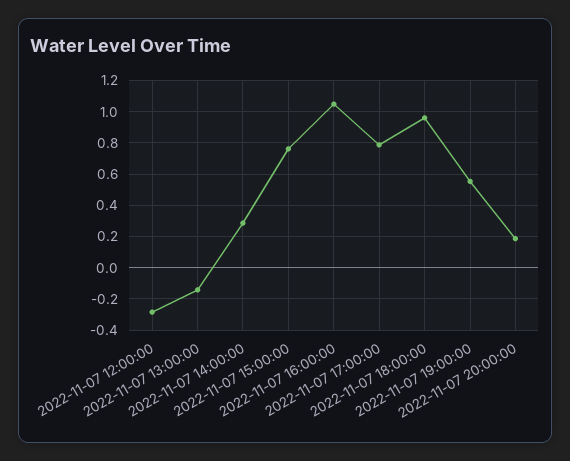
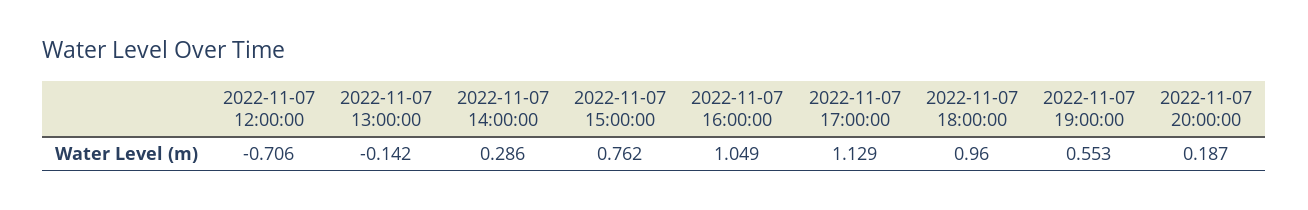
2022-11-07 12:00:00: -0.3 -> -0.706
2022-11-07 17:00:00: 0.8 -> 1.129

